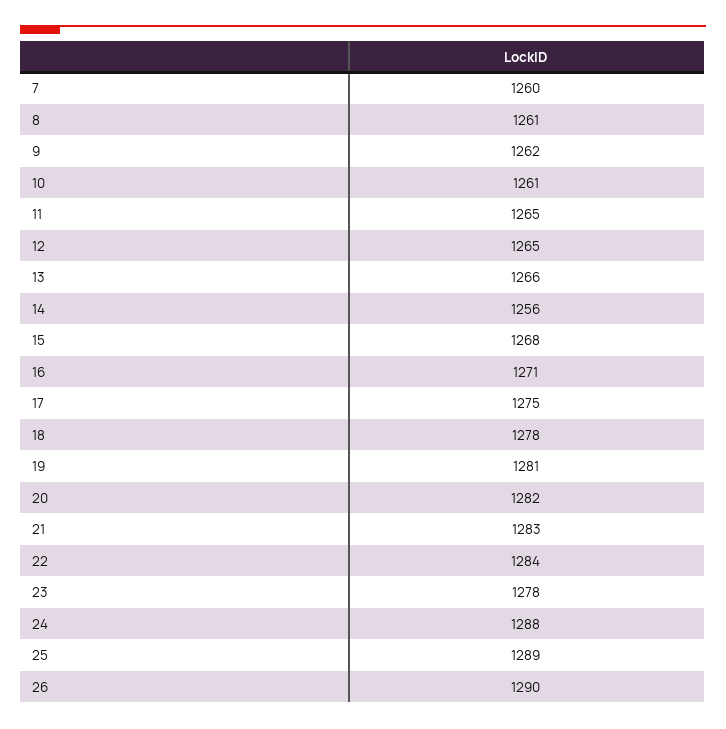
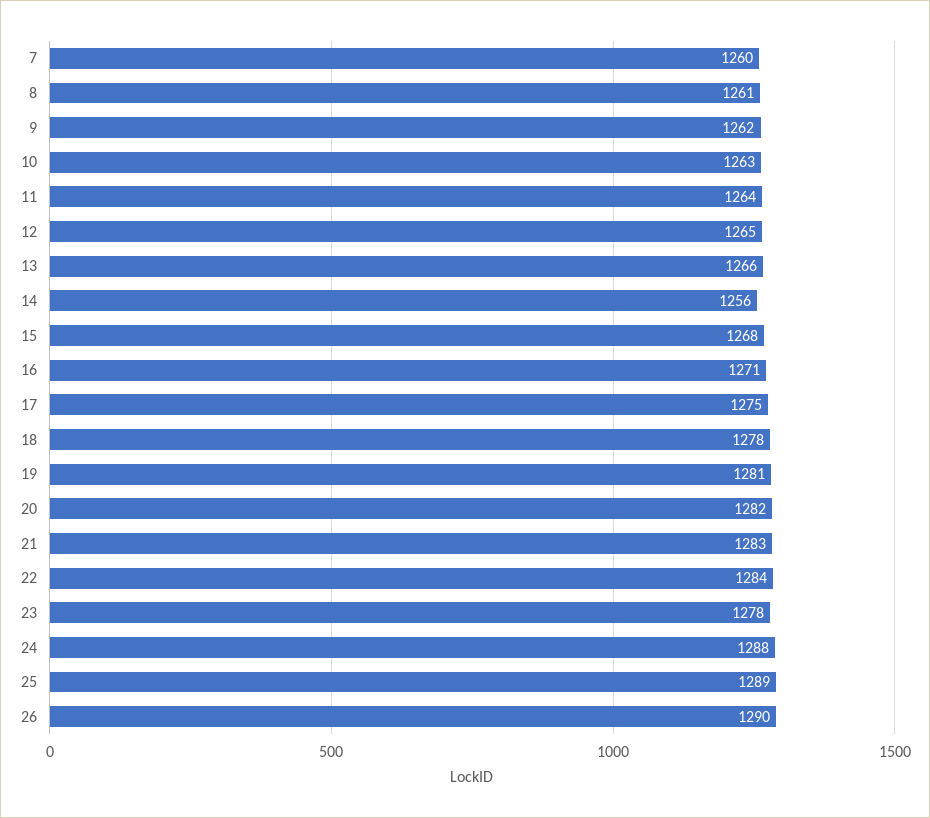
10: 1261 -> 1263
11: 1265 -> 1264

